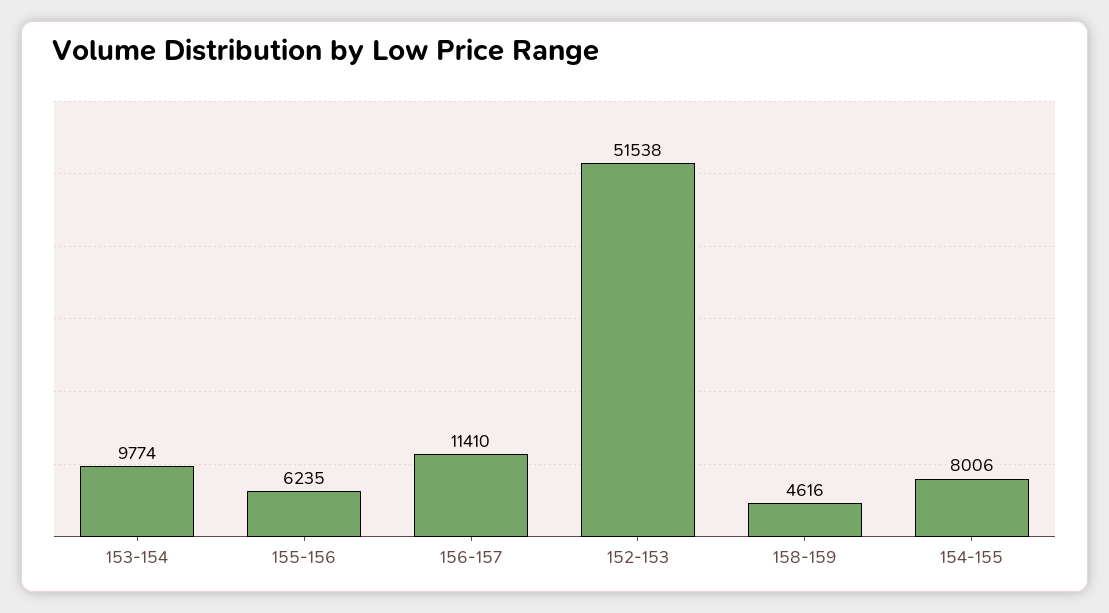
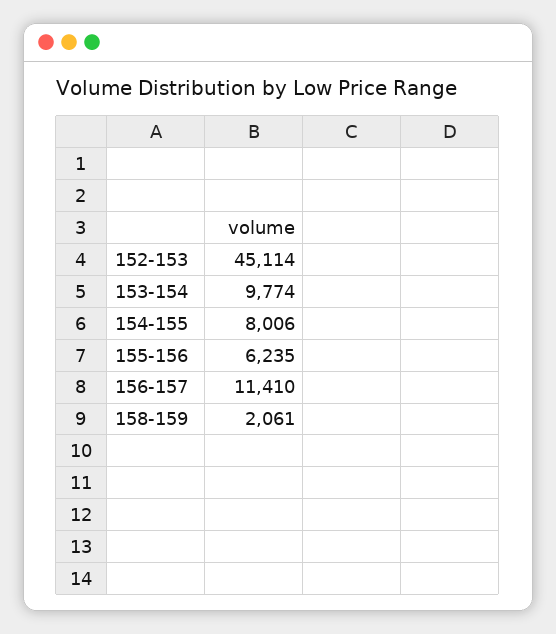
152-153: 51538 -> 45114
158-159: 4616 -> 2061

